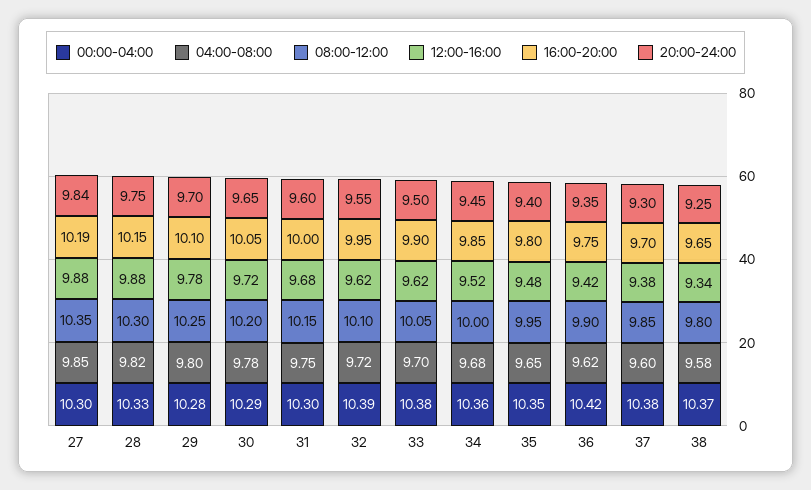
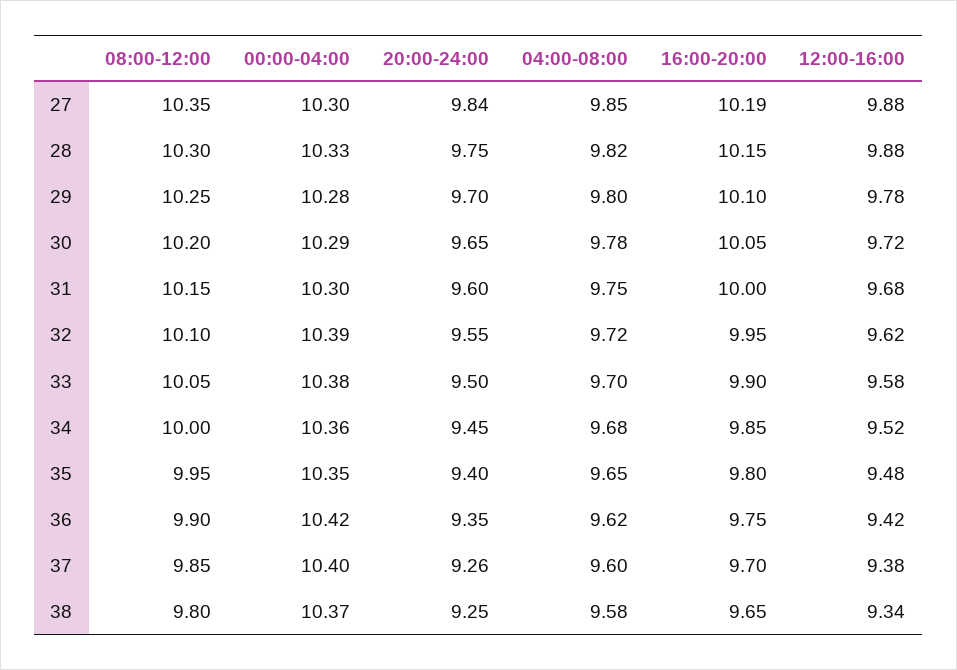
12:00-16:00, 33: 9.62 -> 9.58
00:00-04:00, 37: 10.38 -> 10.4
20:00-24:00, 37: 9.3 -> 9.26

